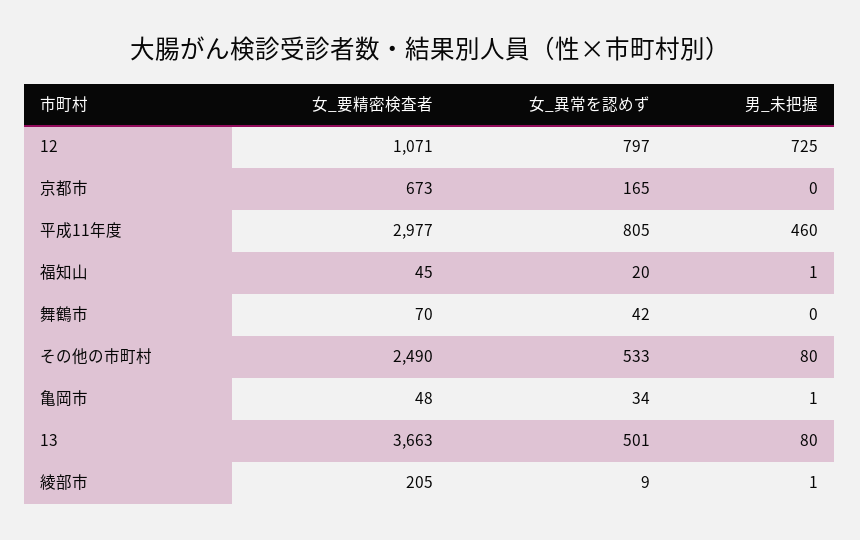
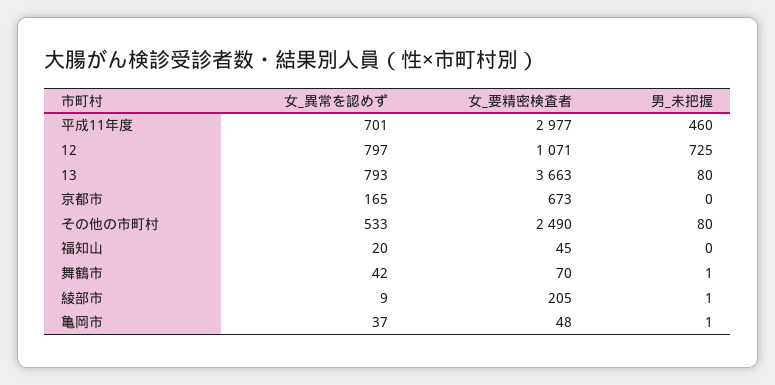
女_異常を認めず, 平成11年度: 805 -> 701
男_未把握, 福知山: 1 -> 0
男_未把握, 舞鶴市: 0 -> 1
女_異常を認めず, 亀岡市: 34 -> 37
女_異常を認めず, 13: 501 -> 793

